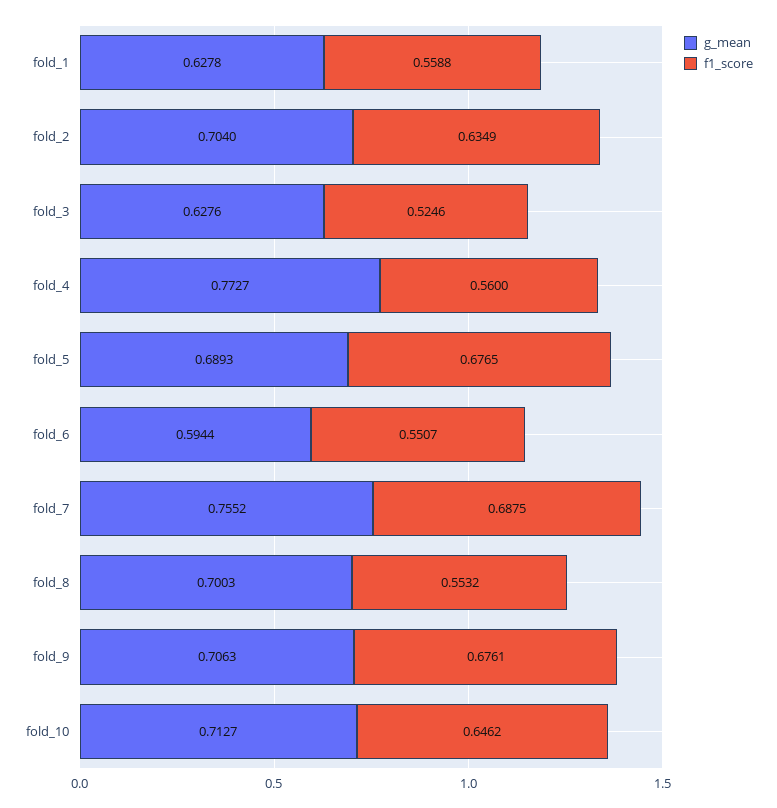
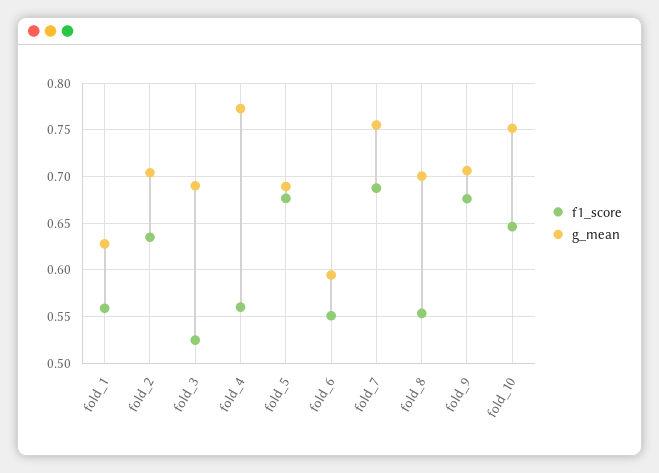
g_mean, fold_3: 0.6276 -> 0.69
g_mean, fold_10: 0.7127 -> 0.75

